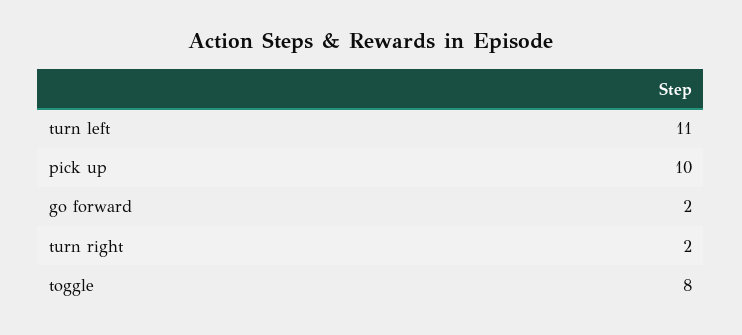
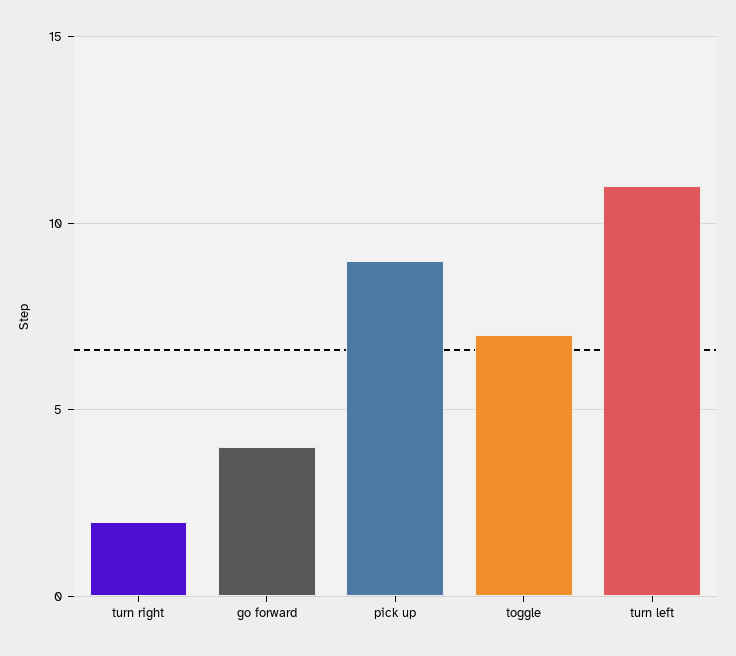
pick up: 10 -> 9
go forward: 2 -> 4
toggle: 8 -> 7

